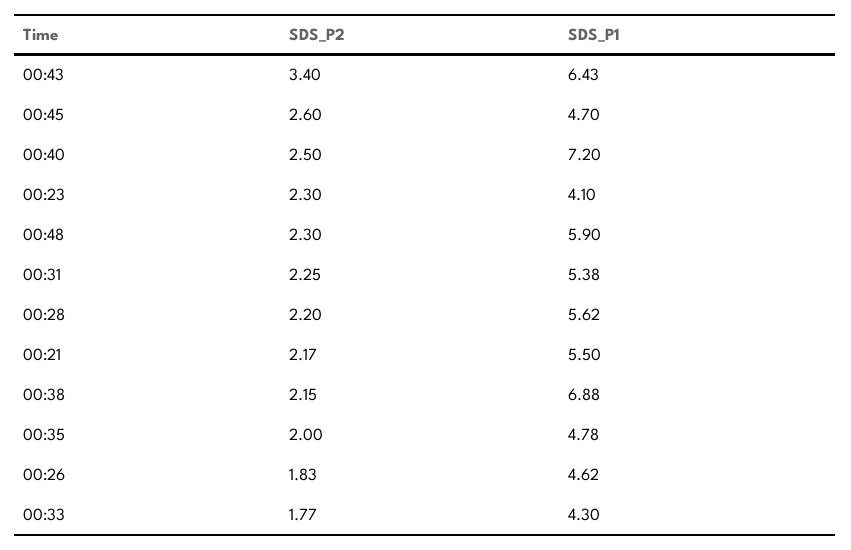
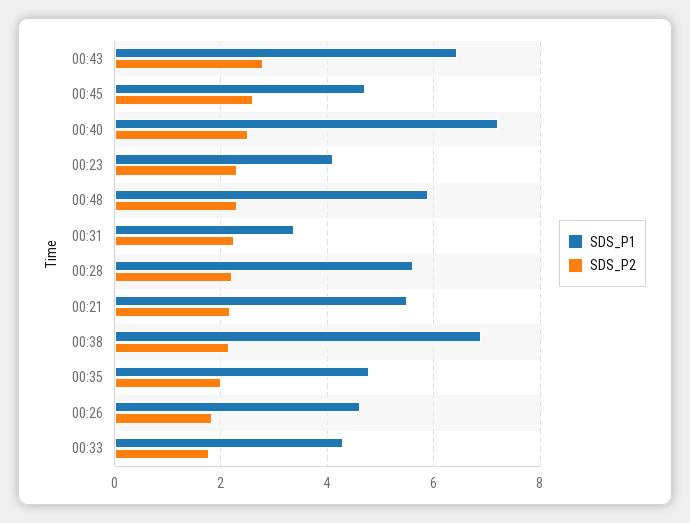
SDS_P2, 00:43: 3.4 -> 2.8
SDS_P1, 00:31: 5.38 -> 3.4

